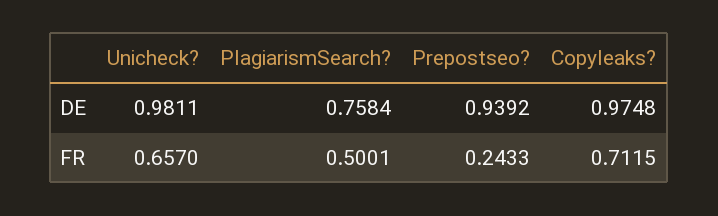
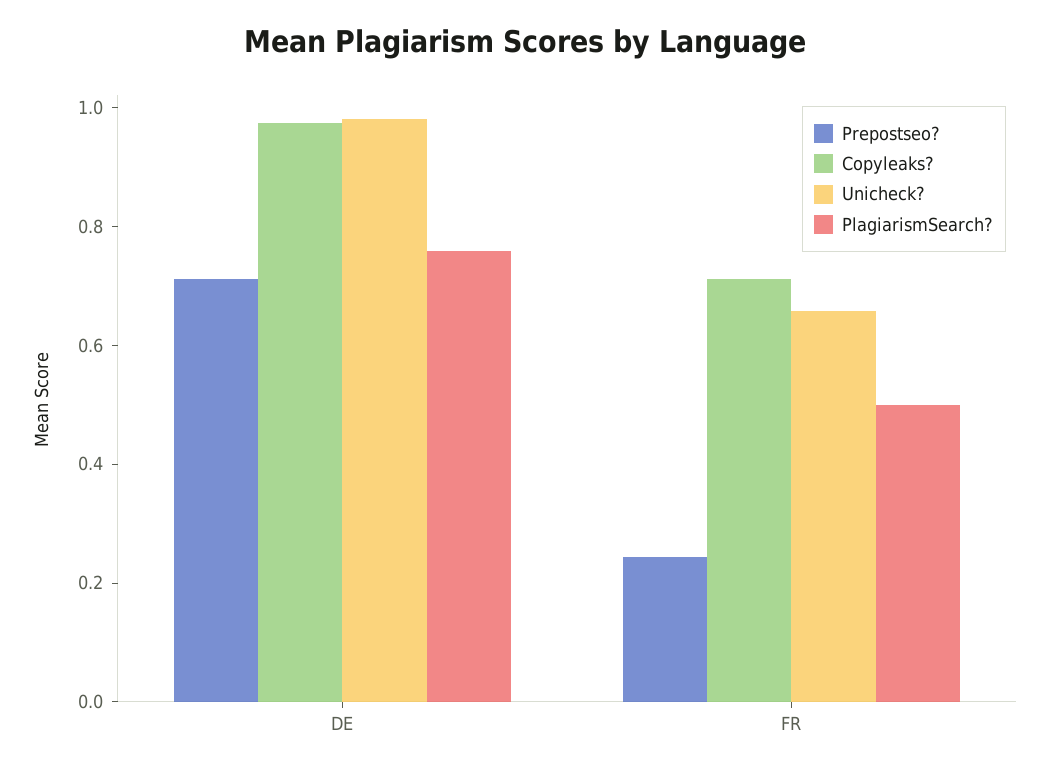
Prepostseo?, DE: 0.9392 -> 0.7

